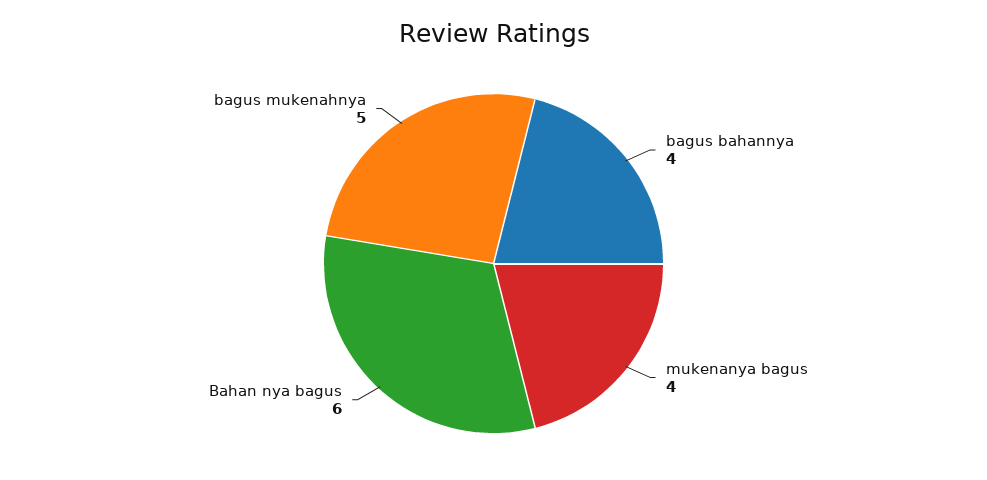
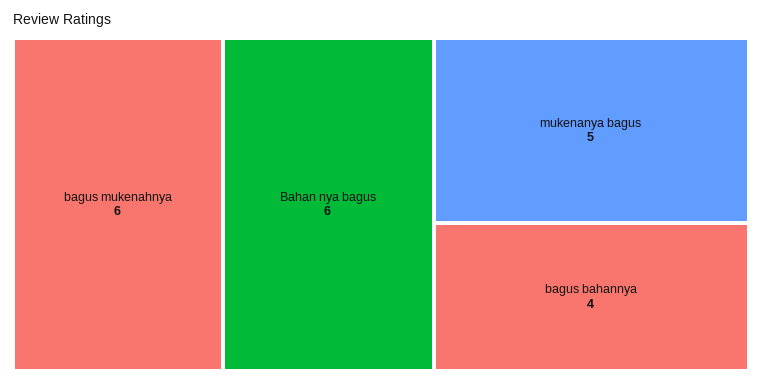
mukenanya bagus: 4 -> 5
bagus mukenahnya: 5 -> 6

